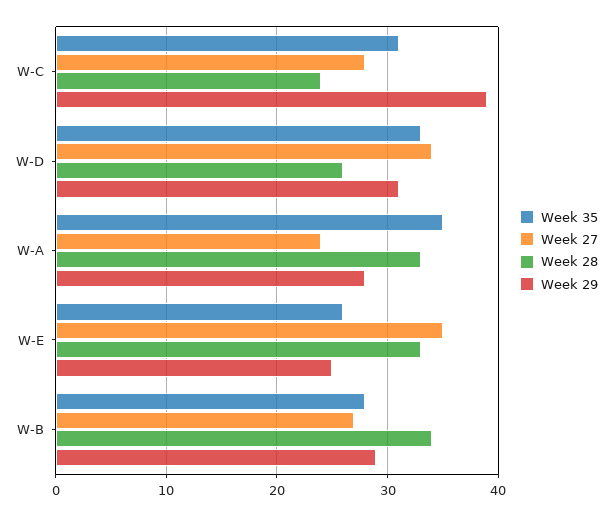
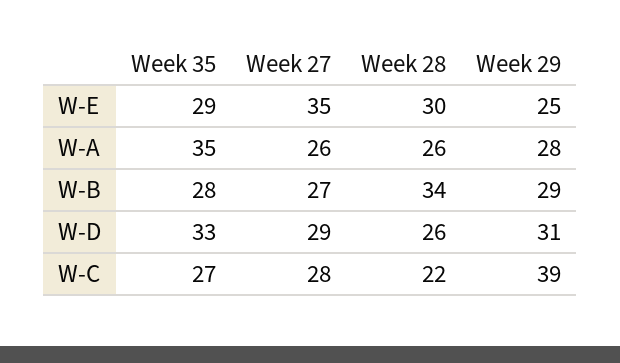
Week 35, W-C: 31 -> 27
Week 28, W-C: 24 -> 22
Week 27, W-D: 34 -> 29
Week 27, W-A: 24 -> 26
Week 28, W-A: 33 -> 26
Week 35, W-E: 26 -> 29
Week 28, W-E: 33 -> 30

